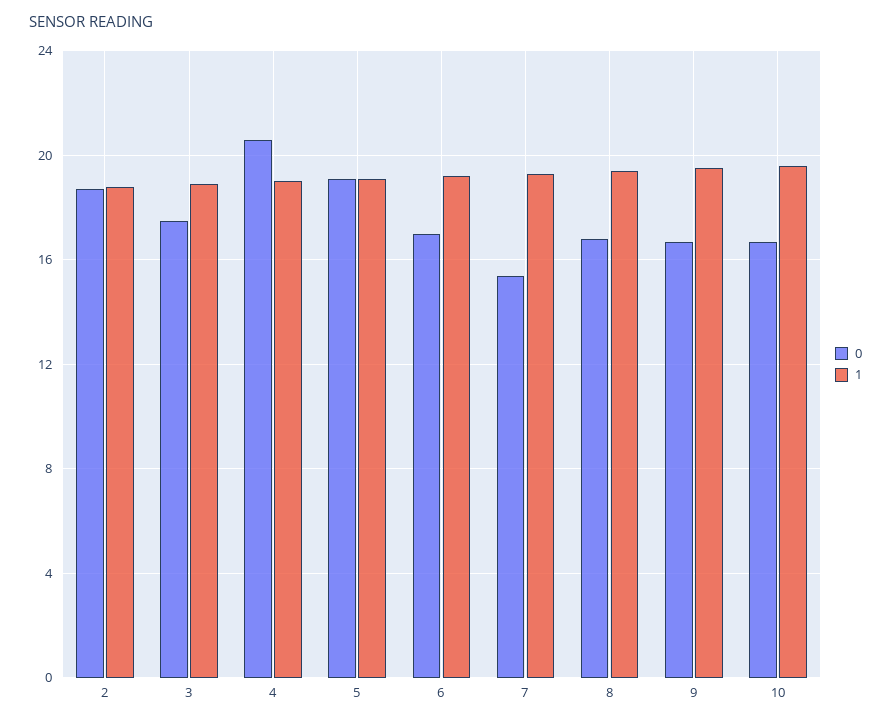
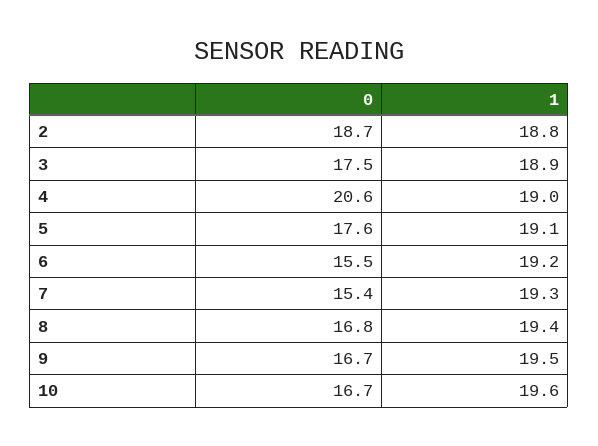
0, 5: 19 -> 17.6
0, 6: 17 -> 15.5

